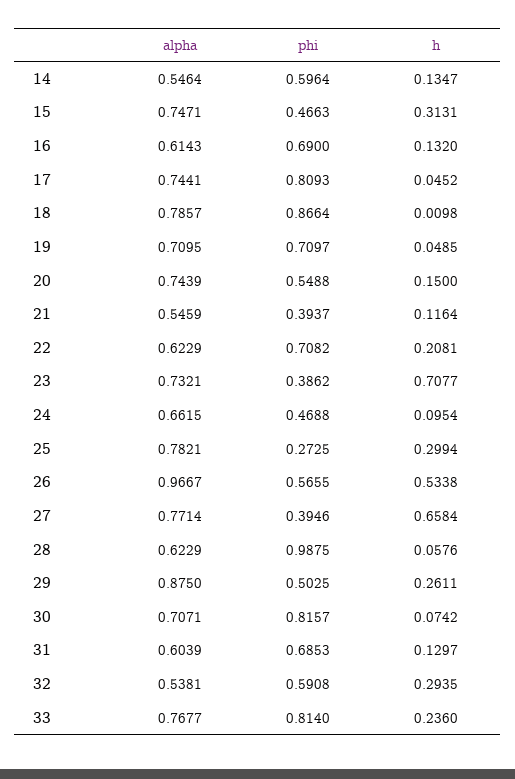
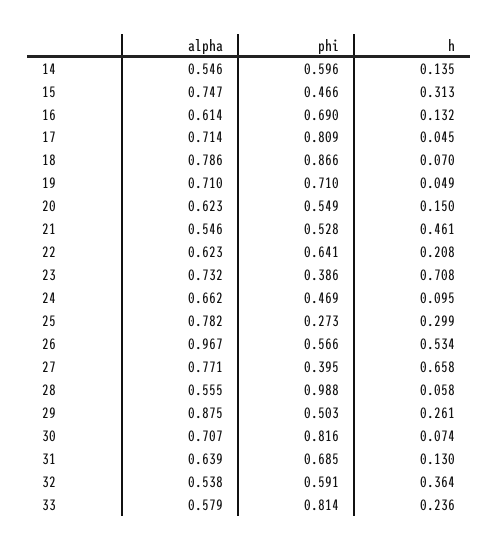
alpha, 17: 0.7441 -> 0.714
h, 18: 0.0098 -> 0.07
alpha, 20: 0.7439 -> 0.623
phi, 21: 0.3937 -> 0.528
h, 21: 0.1164 -> 0.461
phi, 22: 0.7082 -> 0.641
alpha, 28: 0.6229 -> 0.555
alpha, 31: 0.6039 -> 0.639
h, 32: 0.2935 -> 0.364
alpha, 33: 0.7677 -> 0.579

